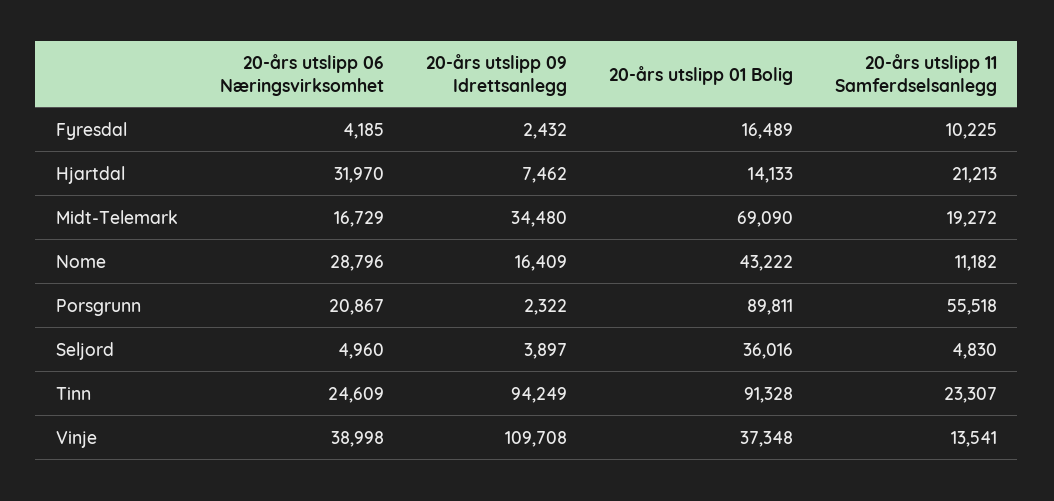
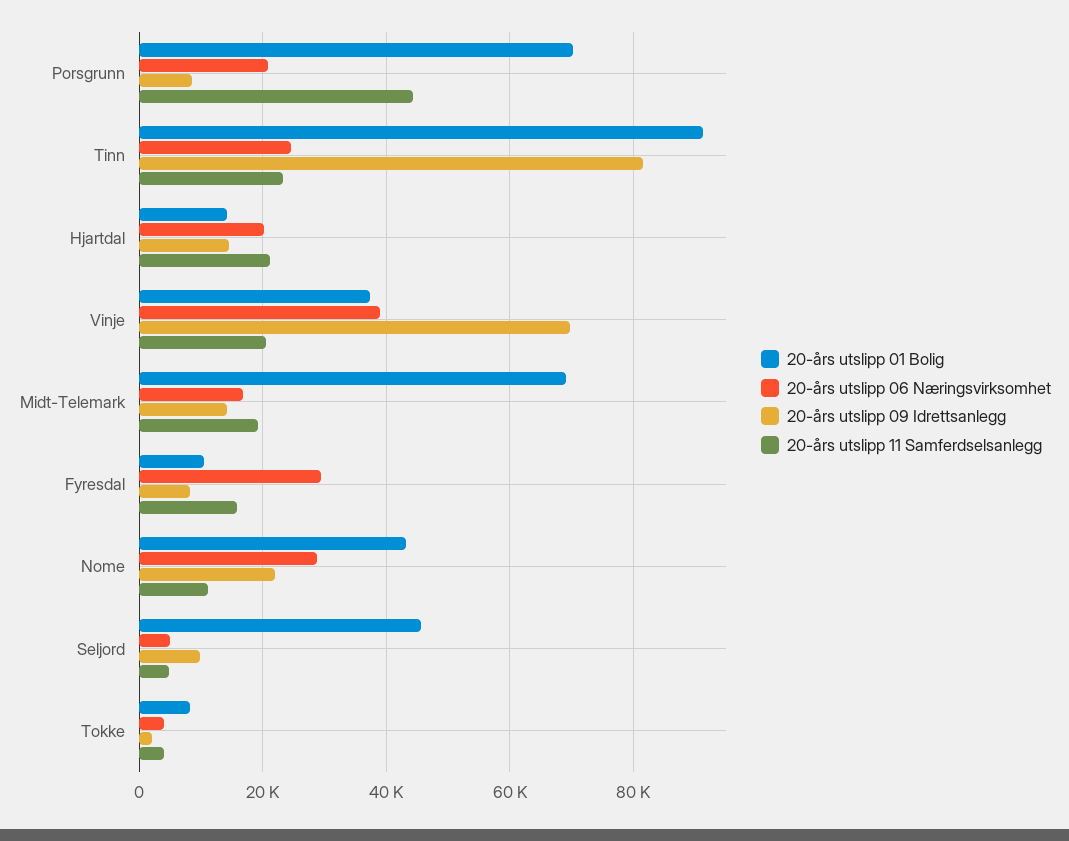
20-års utslipp 06 Næringsvirksomhet, Fyresdal: 4185 -> 30000
20-års utslipp 09 Idrettsanlegg, Fyresdal: 2432 -> 8000
20-års utslipp 01 Bolig, Fyresdal: 16489 -> 10000
20-års utslipp 11 Samferdselsanlegg, Fyresdal: 10225 -> 16000
20-års utslipp 06 Næringsvirksomhet, Hjartdal: 31970 -> 20000
20-års utslipp 09 Idrettsanlegg, Hjartdal: 7462 -> 14000
20-års utslipp 09 Idrettsanlegg, Midt-Telemark: 34480 -> 14000
20-års utslipp 09 Idrettsanlegg, Nome: 16409 -> 22000
20-års utslipp 09 Idrettsanlegg, Porsgrunn: 2322 -> 8000
20-års utslipp 01 Bolig, Porsgrunn: 89811 -> 70000
20-års utslipp 11 Samferdselsanlegg, Porsgrunn: 55518 -> 44000
20-års utslipp 09 Idrettsanlegg, Seljord: 3897 -> 10000
20-års utslipp 01 Bolig, Seljord: 36016 -> 46000
20-års utslipp 09 Idrettsanlegg, Tinn: 94249 -> 82000
20-års utslipp 09 Idrettsanlegg, Vinje: 109708 -> 70000
20-års utslipp 11 Samferdselsanlegg, Vinje: 13541 -> 20000
20-års utslipp 01 Bolig, Tokke: none -> 8000
20-års utslipp 06 Næringsvirksomhet, Tokke: none -> 4000
20-års utslipp 09 Idrettsanlegg, Tokke: none -> 2000
20-års utslipp 11 Samferdselsanlegg, Tokke: none -> 4000

